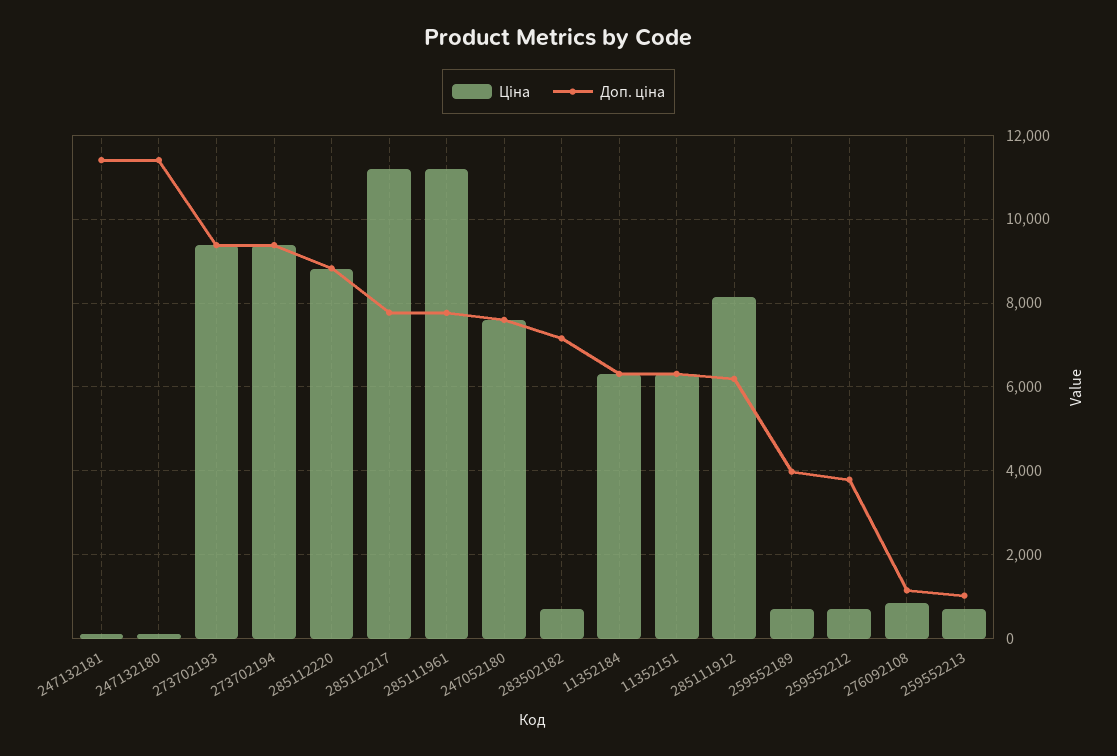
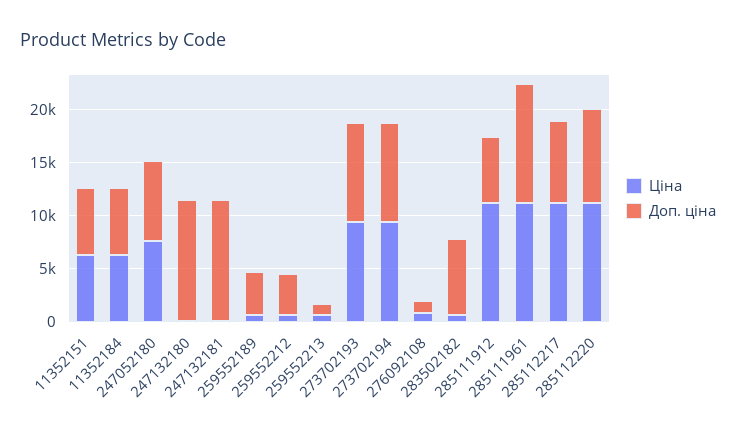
Ціна, 285112220: 8800 -> 11000
Доп. ціна, 285111961: 7800 -> 11000
Ціна, 285111912: 8200 -> 11000

